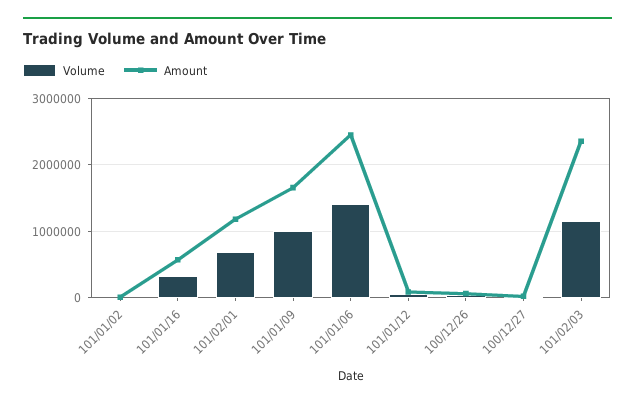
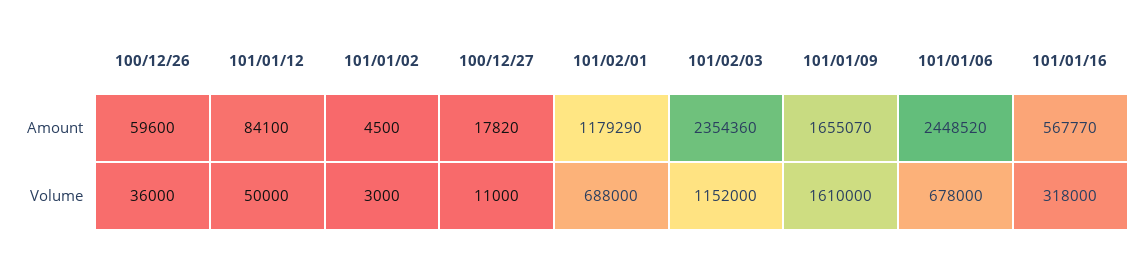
Volume, 101/01/09: 1000000 -> 1610000
Volume, 101/01/06: 1400000 -> 678000

